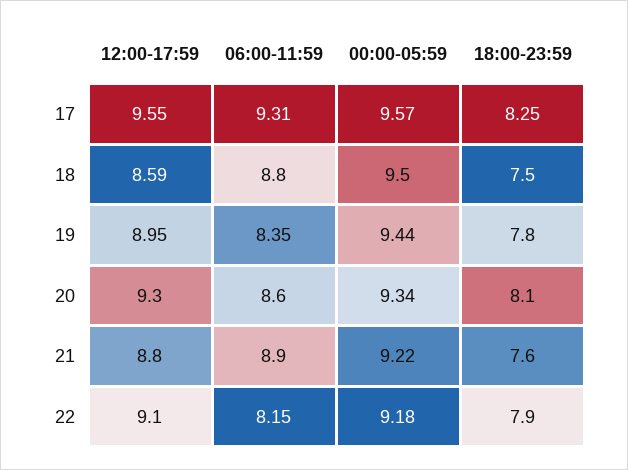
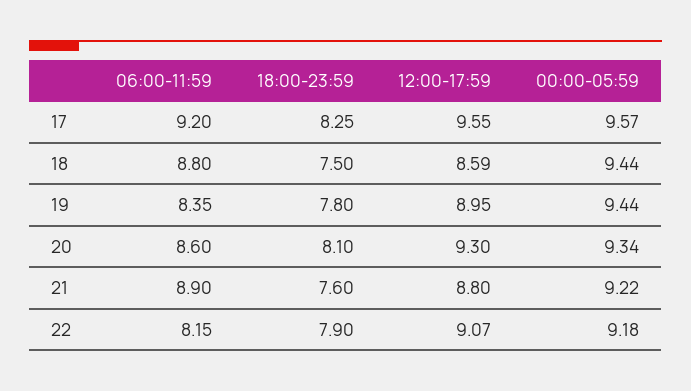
06:00-11:59, 17: 9.31 -> 9.2
00:00-05:59, 18: 9.5 -> 9.44
12:00-17:59, 22: 9.1 -> 9.07

